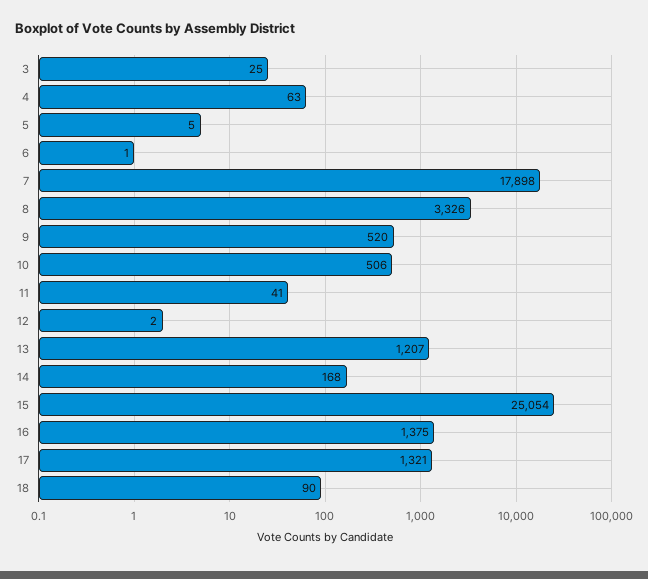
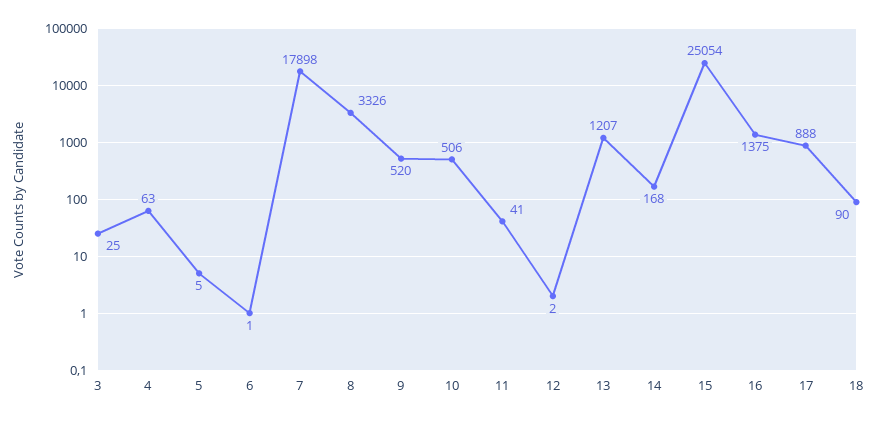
17: 1321 -> 888

